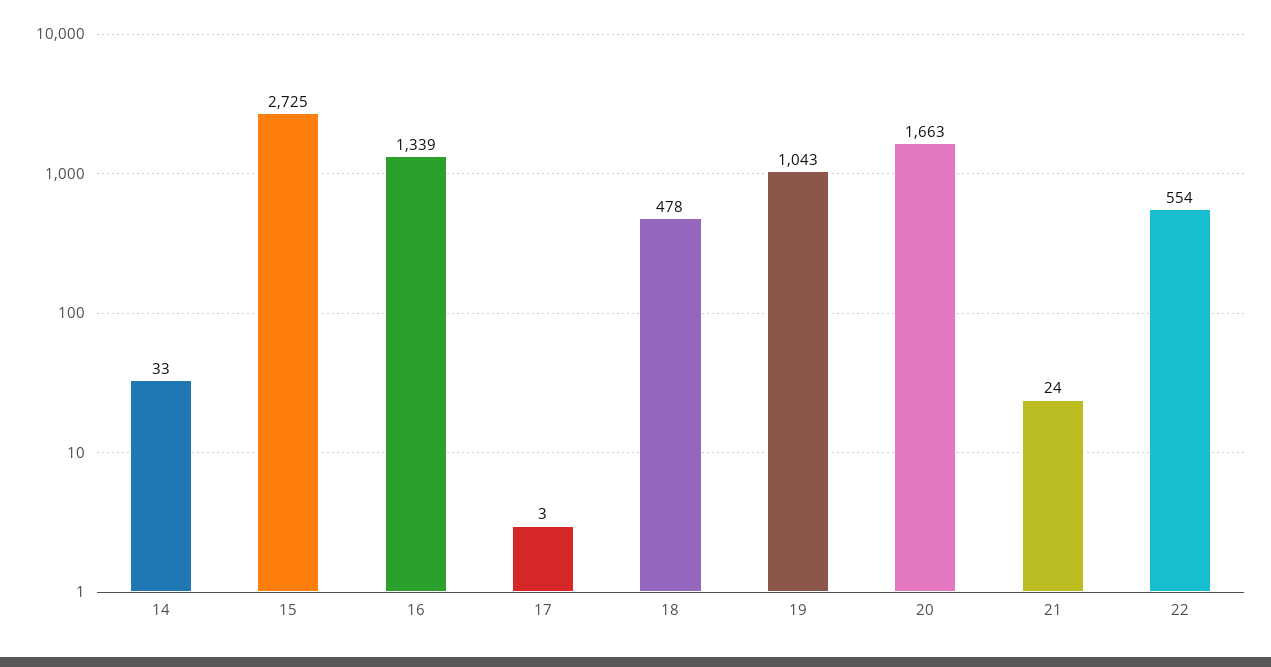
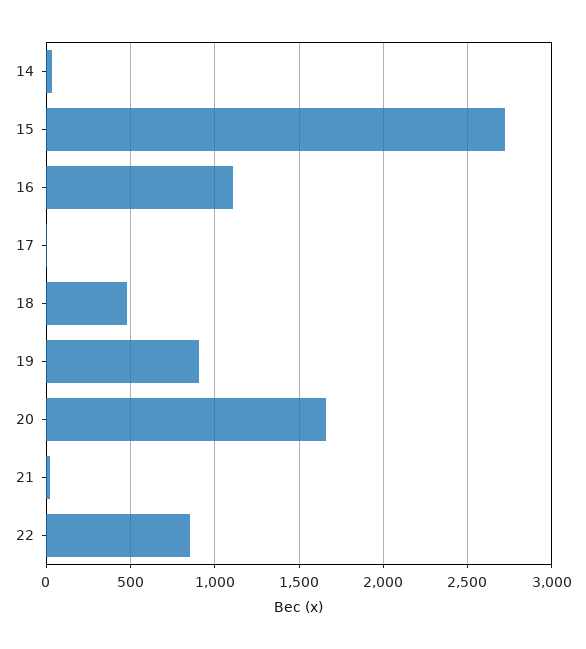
16: 1339 -> 1100
19: 1043 -> 900
22: 554 -> 850

